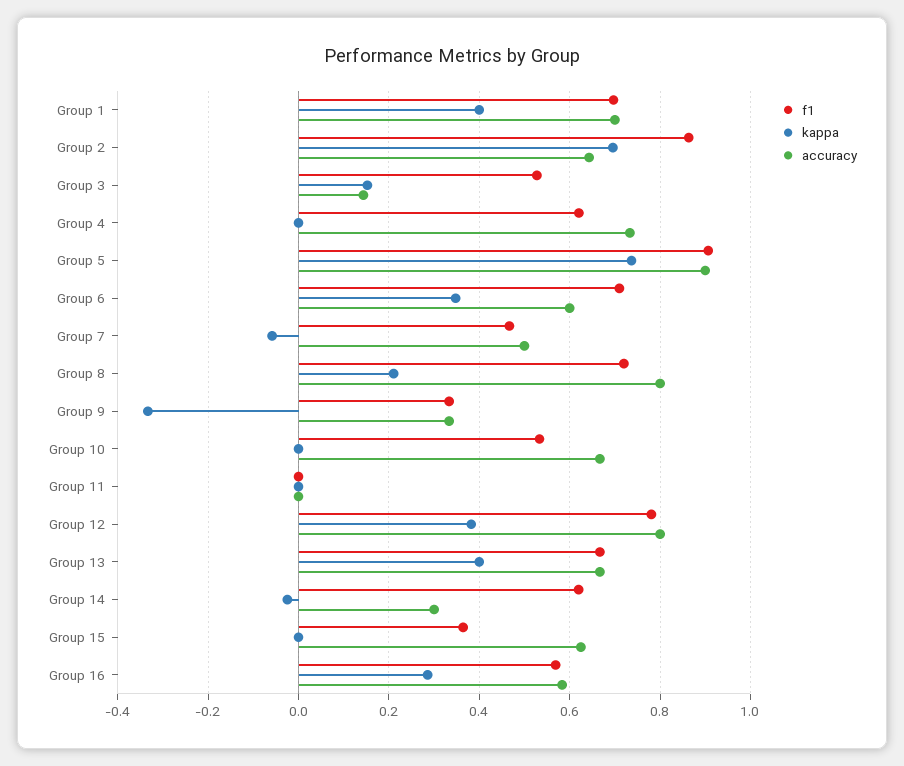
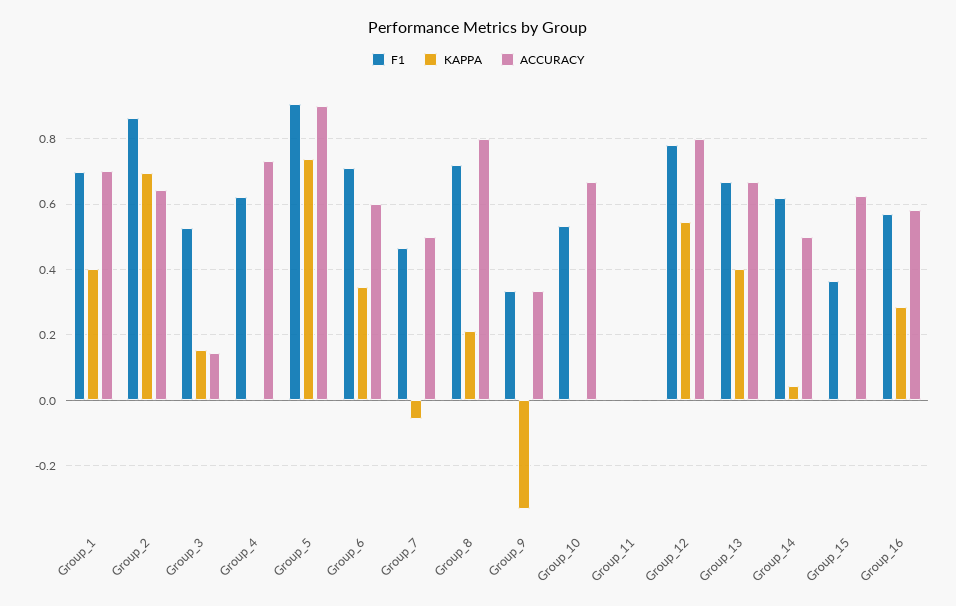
kappa, Group 12: 0.38 -> 0.54
kappa, Group 14: -0.02 -> 0.04
accuracy, Group 14: 0.3 -> 0.5

